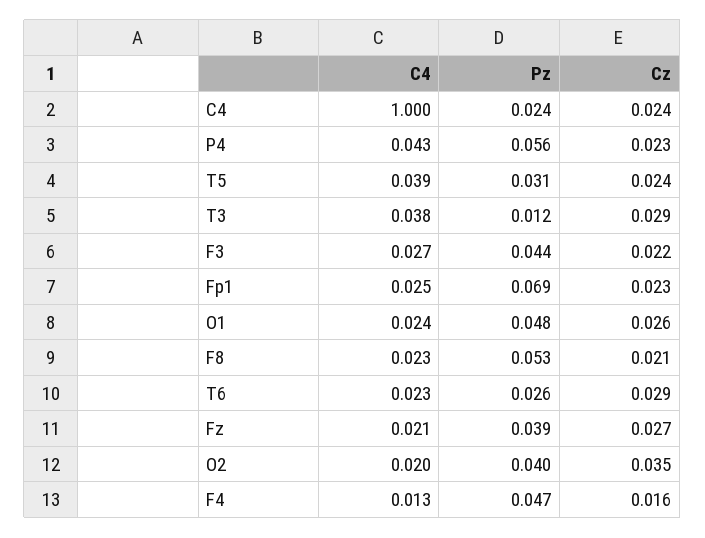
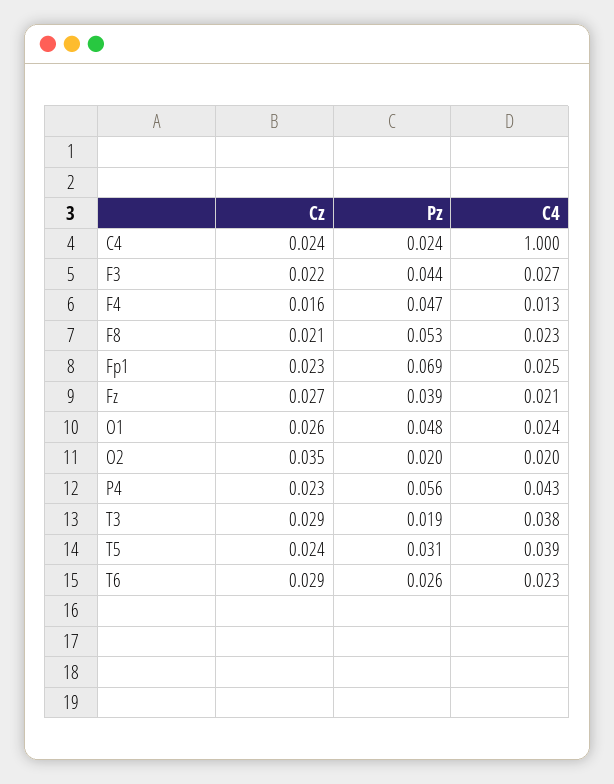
Pz, T3: 0.012 -> 0.019
Pz, O2: 0.04 -> 0.02

